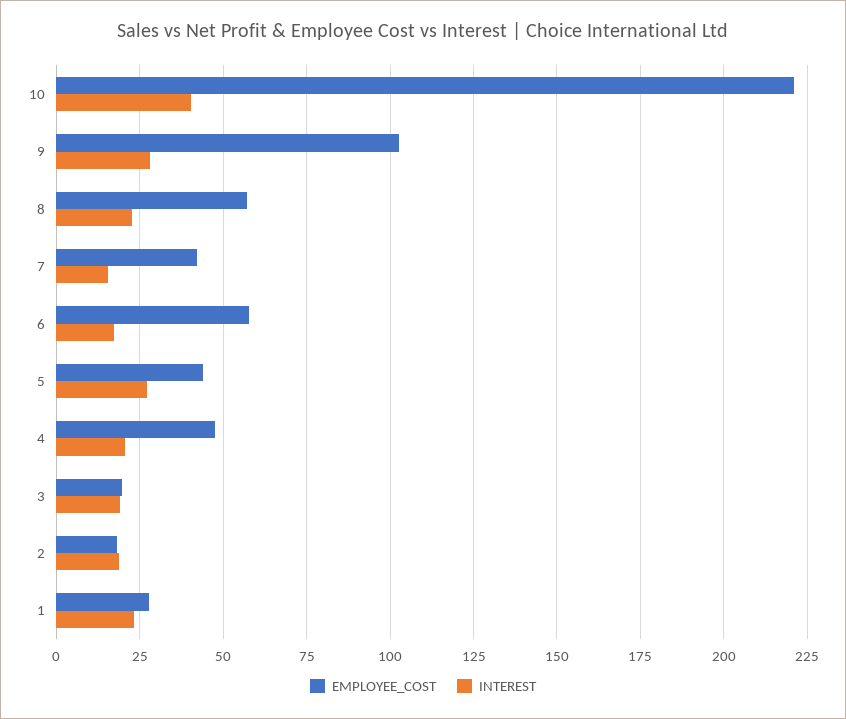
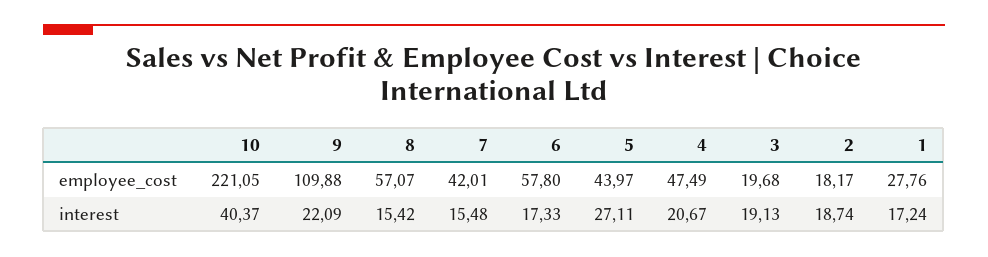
EMPLOYEE_COST, 9: 102.5 -> 109.88
INTEREST, 9: 27.5 -> 22.09
INTEREST, 8: 22.5 -> 15.42
INTEREST, 1: 22.5 -> 17.24

